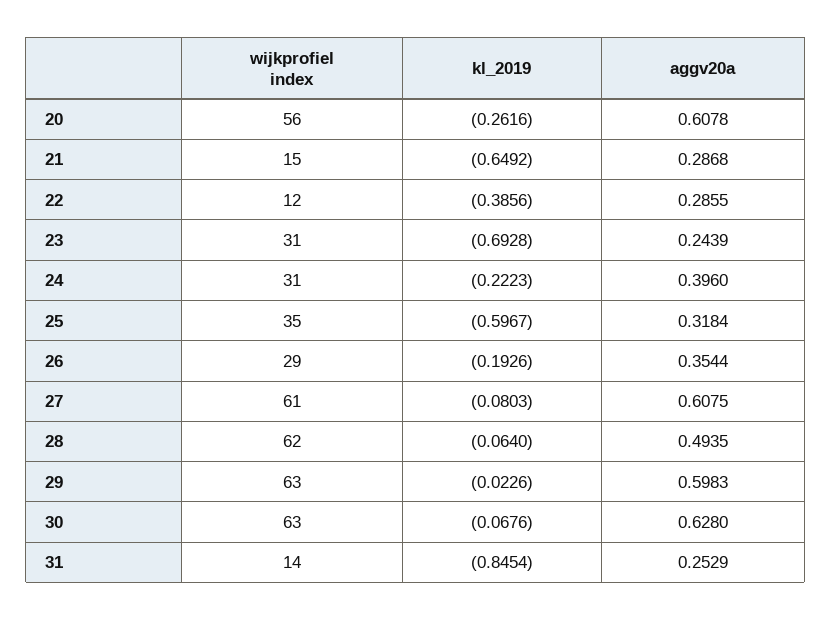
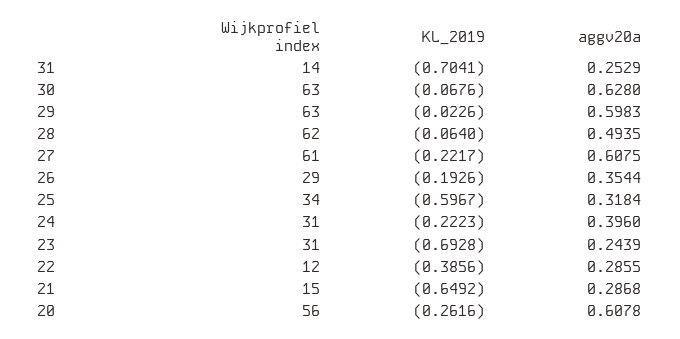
wijkprofiel index, 25: 35 -> 34
kl_2019, 27: -0.0803 -> -0.2217
kl_2019, 31: -0.8454 -> -0.7041

